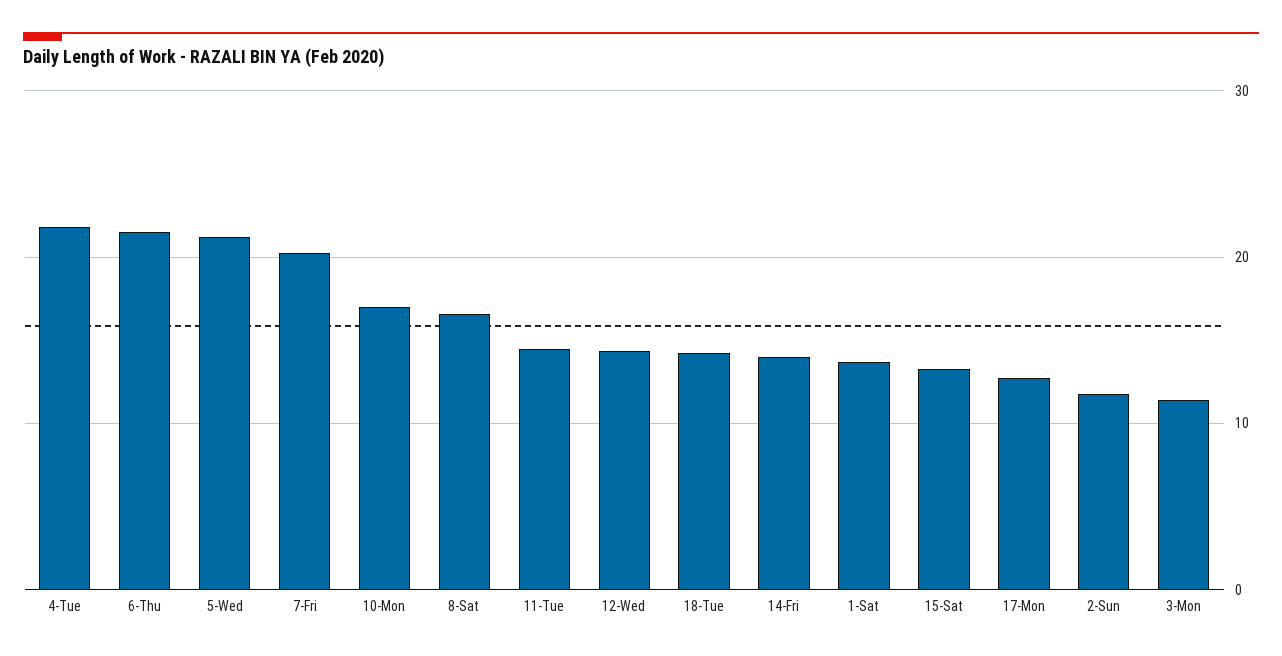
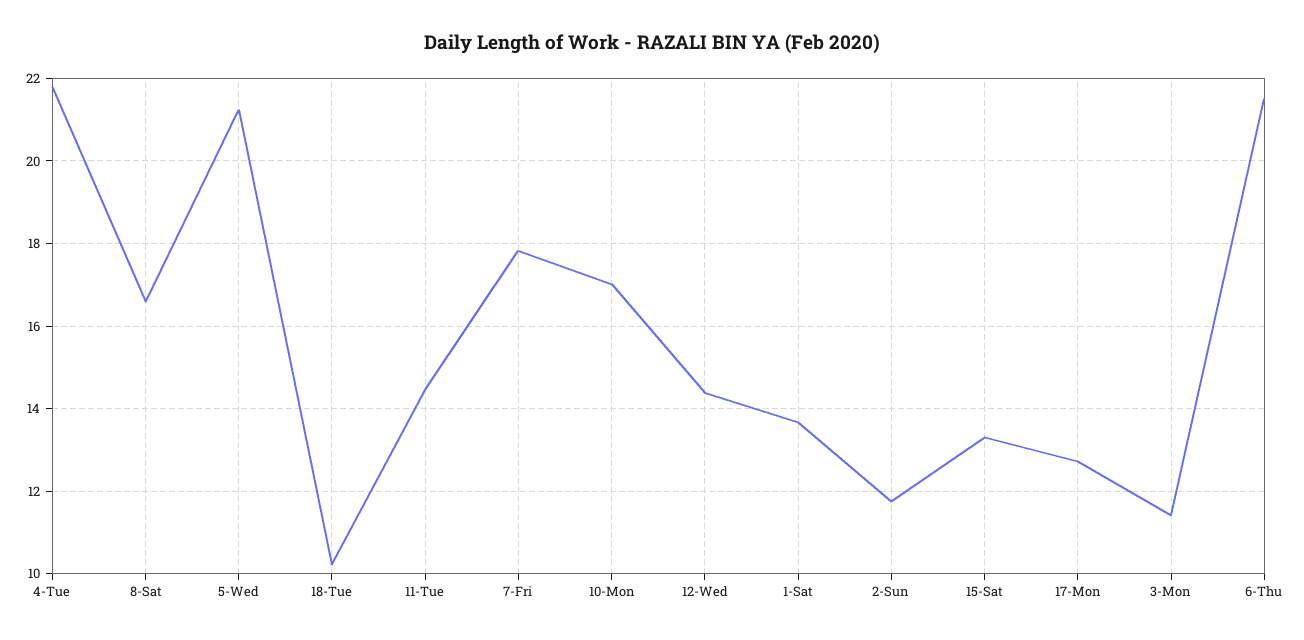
7-Fri: 20 -> 17.8
18-Tue: 14 -> 10.2
14-Fri: 14 -> none

